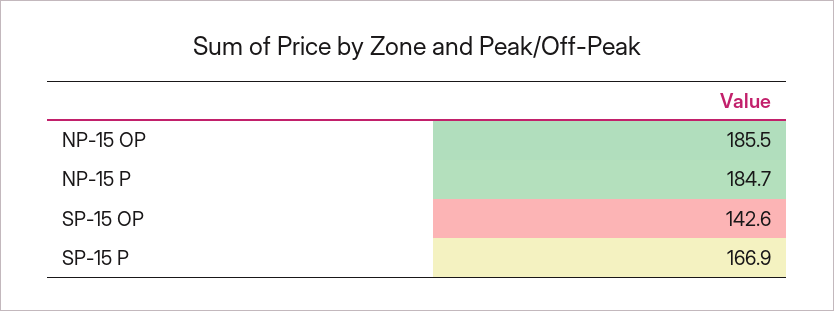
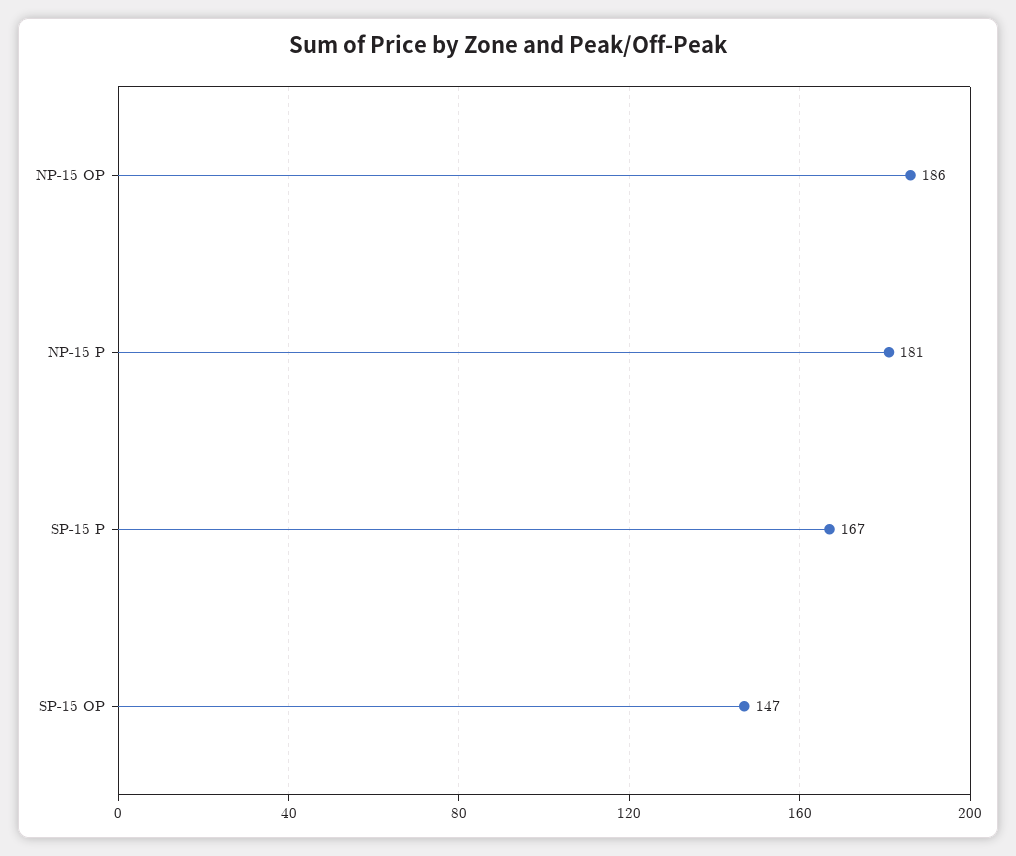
NP-15 P: 184.7 -> 181
SP-15 OP: 142.6 -> 147

